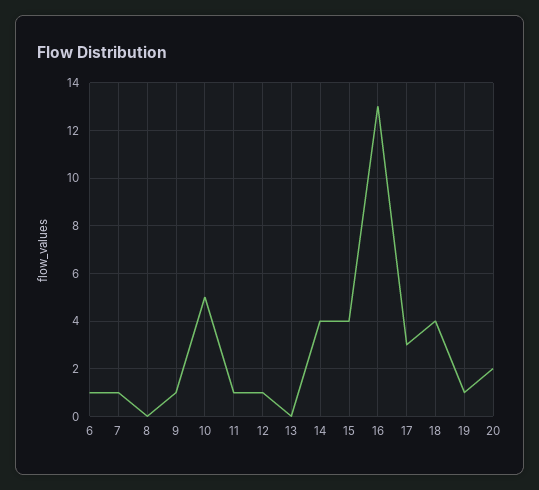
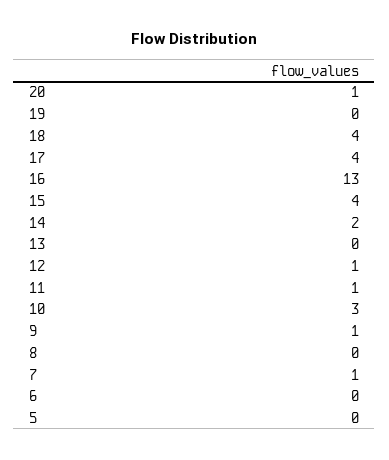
6: 1 -> 0
10: 5 -> 3
14: 4 -> 2
17: 3 -> 4
19: 1 -> 0
20: 2 -> 1
5: none -> 0

